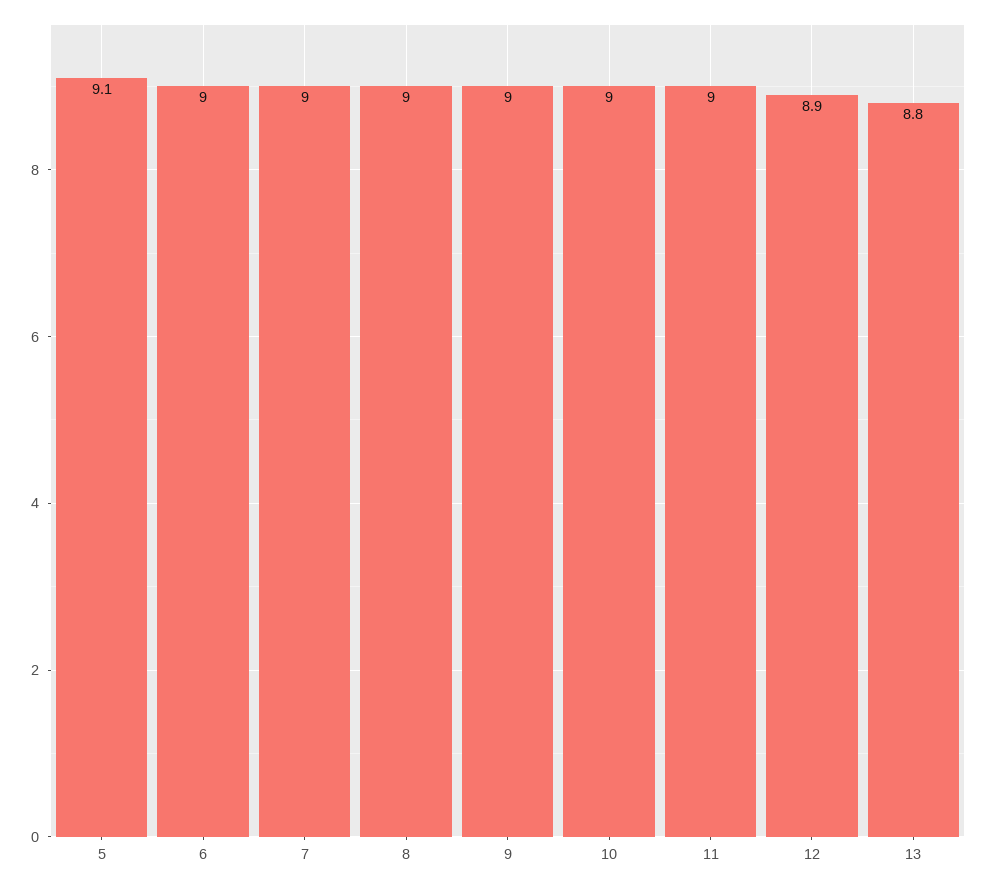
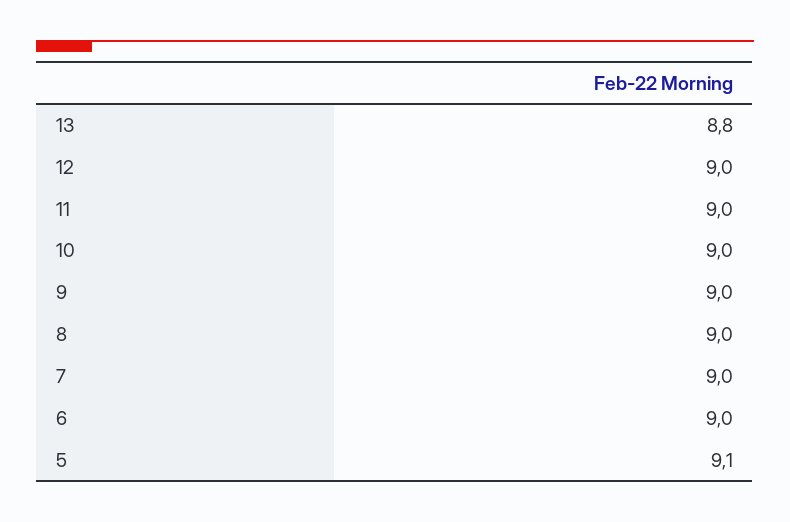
12: 8.9 -> 9

